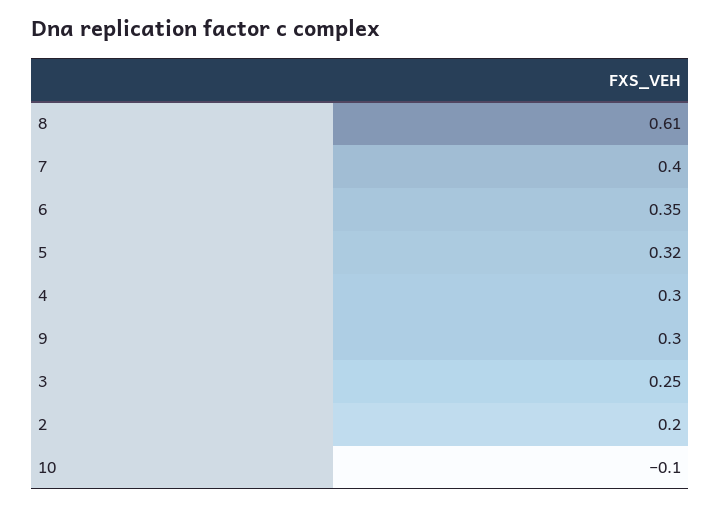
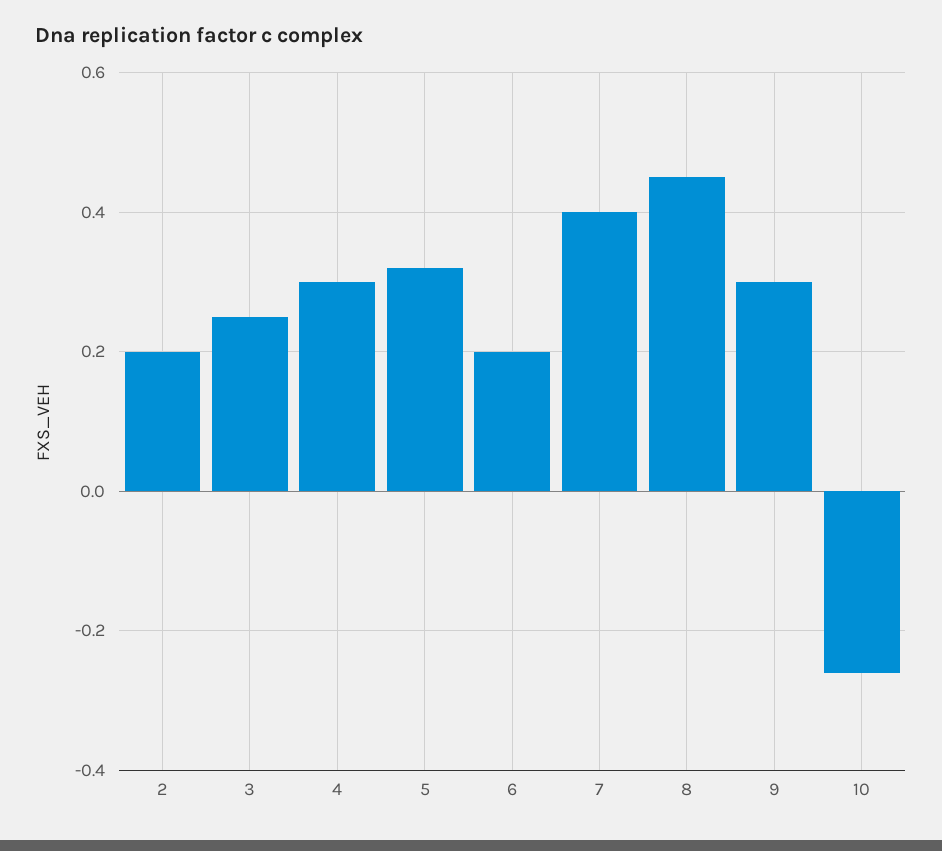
8: 0.61 -> 0.45
6: 0.35 -> 0.2
10: -0.1 -> -0.25

